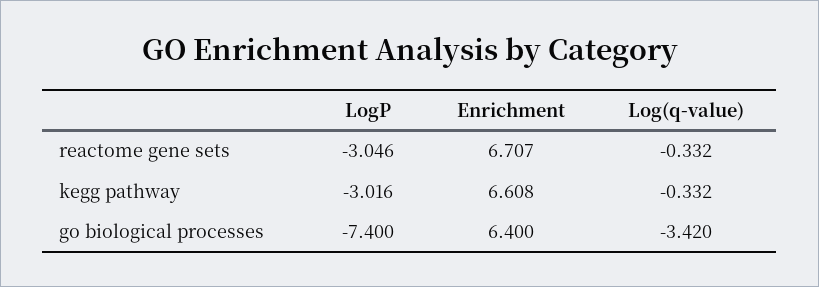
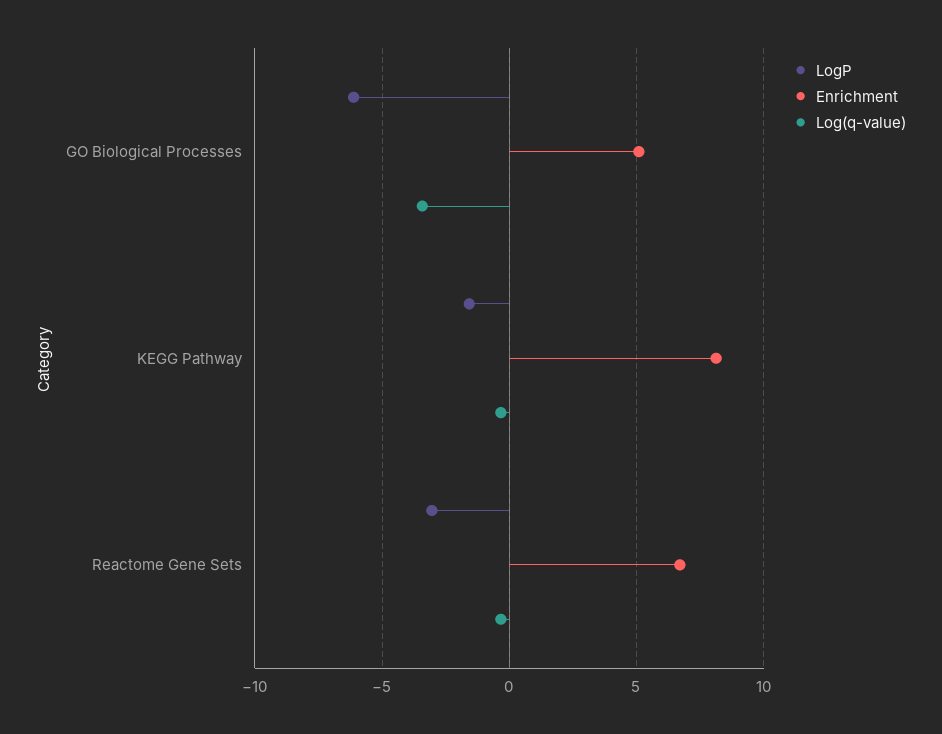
LogP, kegg pathway: -3.016 -> -1.5
Enrichment, kegg pathway: 6.608 -> 8
LogP, go biological processes: -7.4 -> -6
Enrichment, go biological processes: 6.4 -> 5

